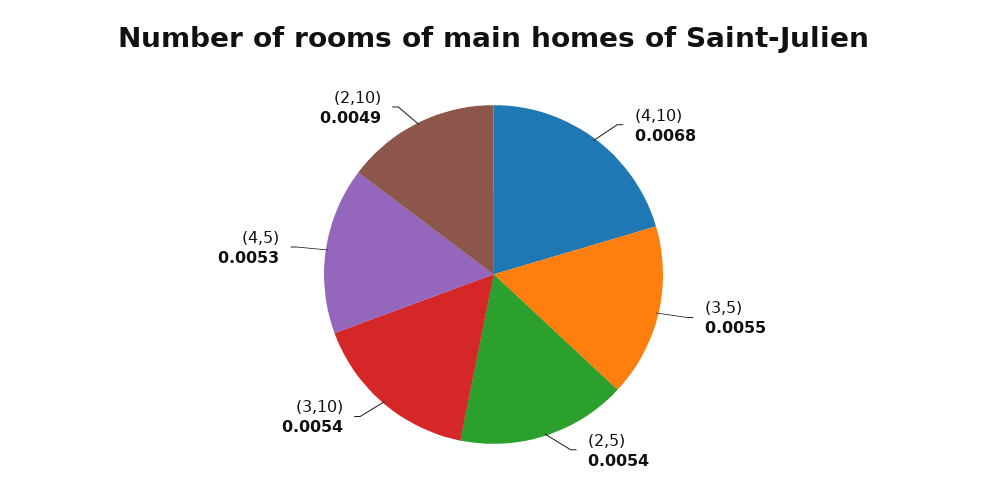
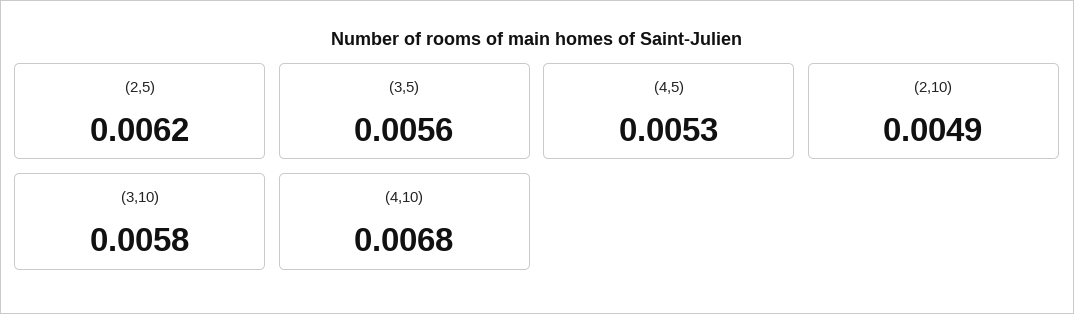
(3,5): 0.0055 -> 0.0056
(2,5): 0.0054 -> 0.0062
(3,10): 0.0054 -> 0.0058

